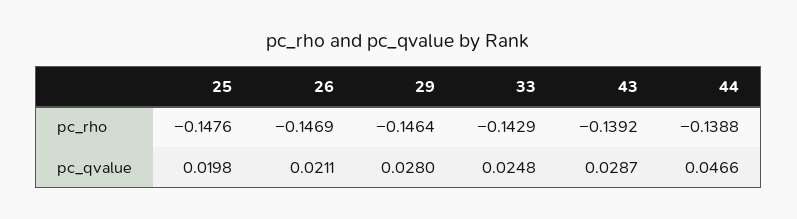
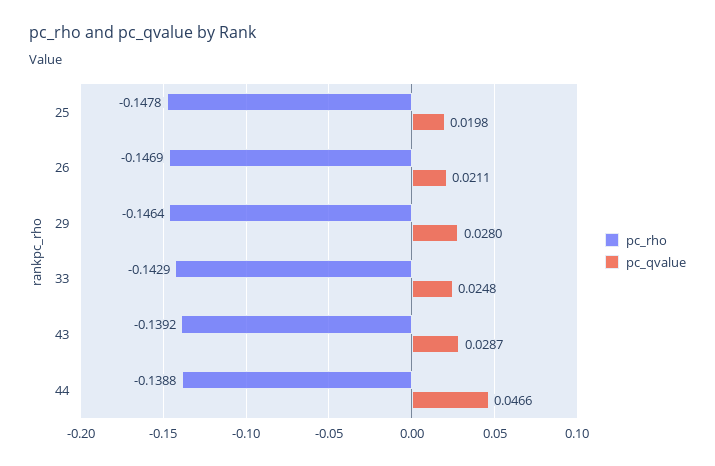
pc_rho, 25: -0.1476 -> -0.1478

